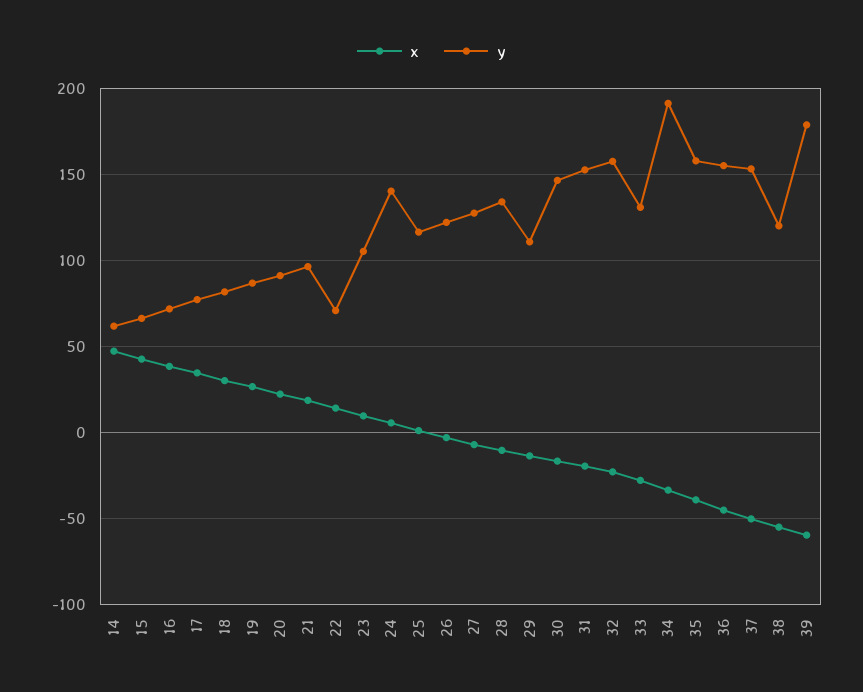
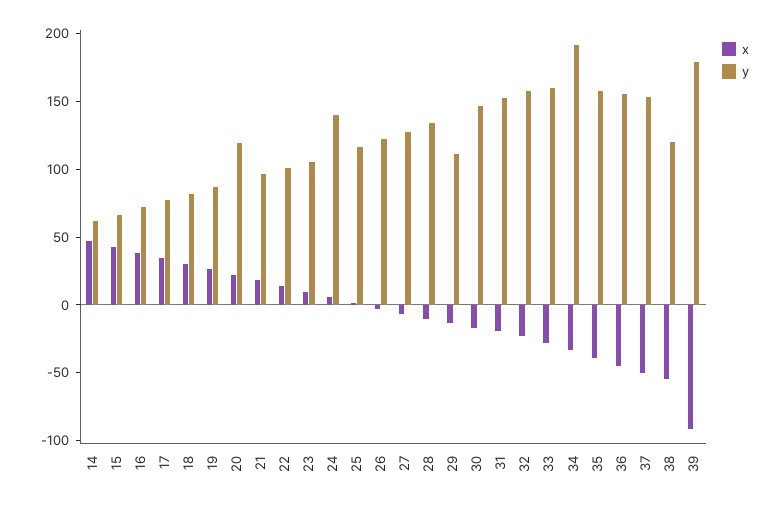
y, 20: 90 -> 120
y, 22: 70 -> 100
y, 33: 130 -> 160
x, 39: -60 -> -90

